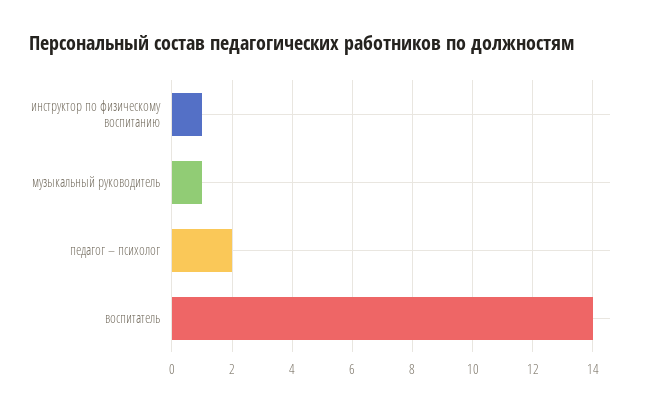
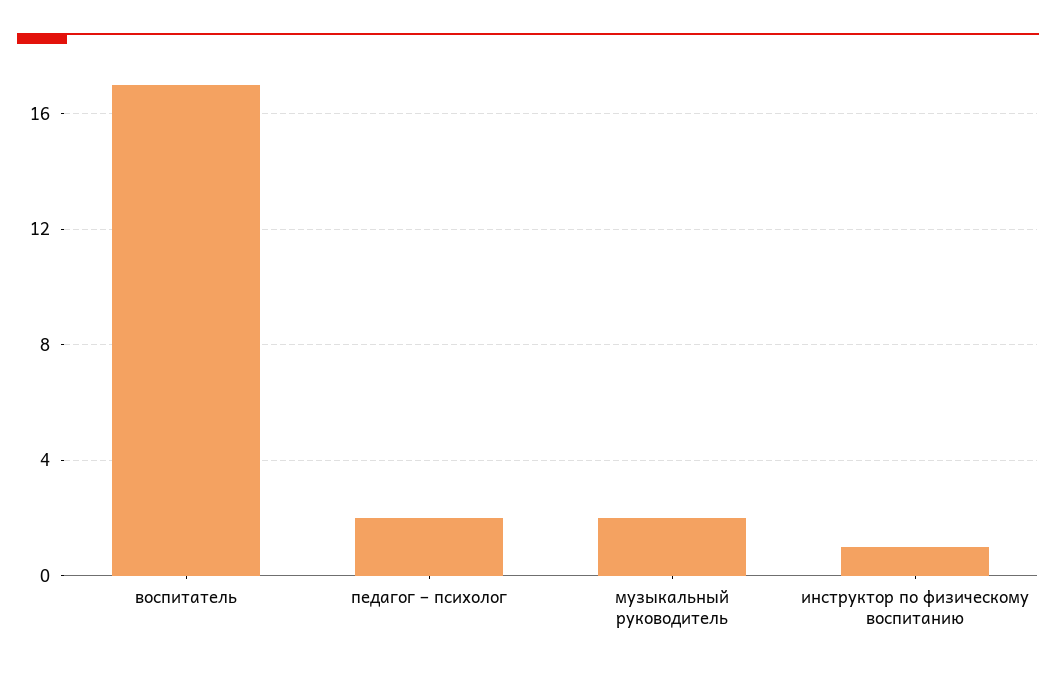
музыкальный руководитель: 1 -> 2
воспитатель: 14 -> 17

